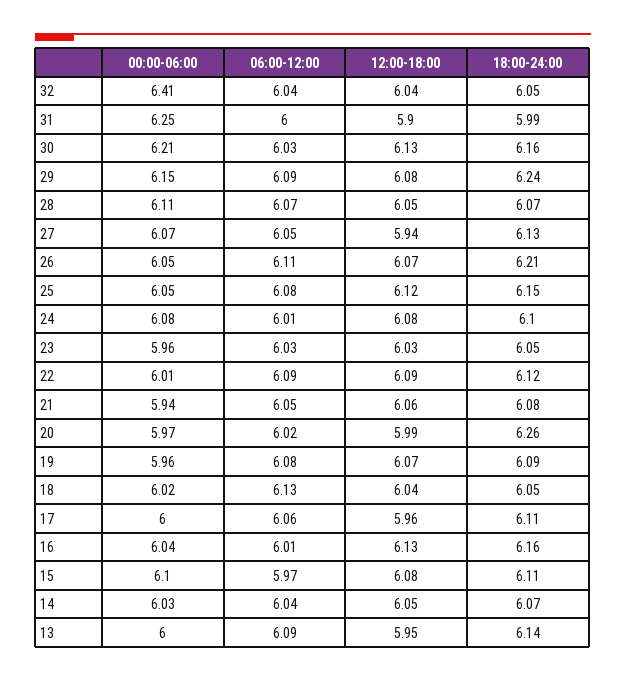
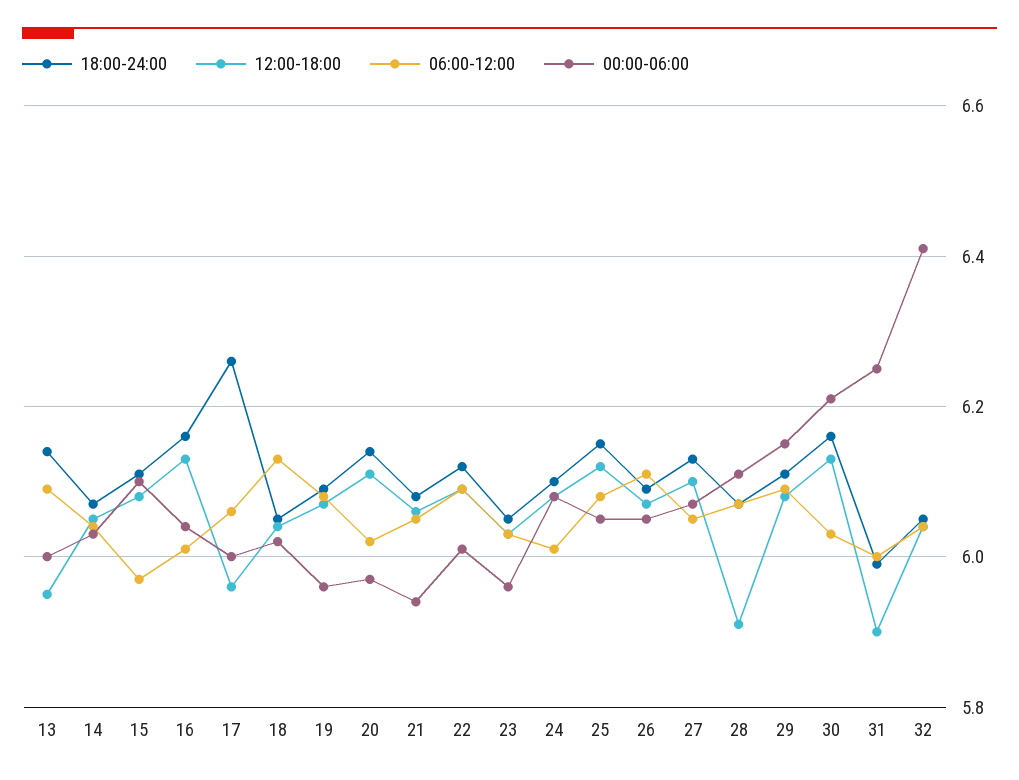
18:00-24:00, 29: 6.24 -> 6.1
12:00-18:00, 28: 6.05 -> 5.9
12:00-18:00, 27: 5.94 -> 6.1
18:00-24:00, 26: 6.21 -> 6.1
12:00-18:00, 20: 5.99 -> 6.1
18:00-24:00, 20: 6.26 -> 6.15
18:00-24:00, 17: 6.11 -> 6.25

